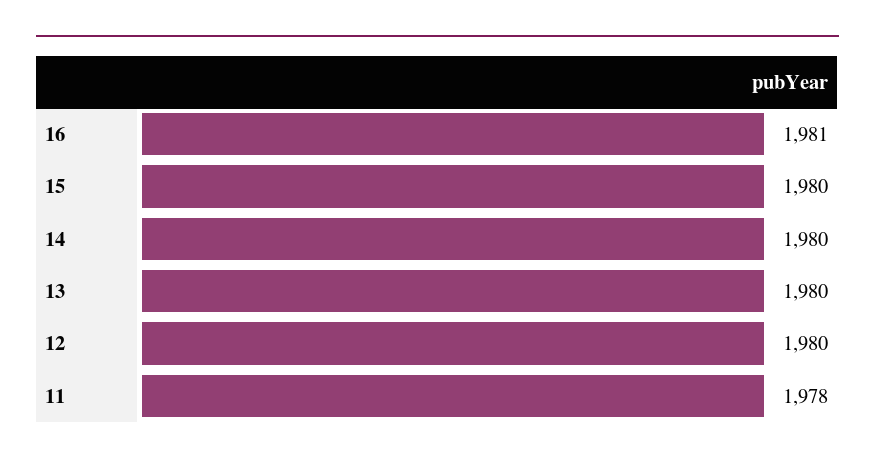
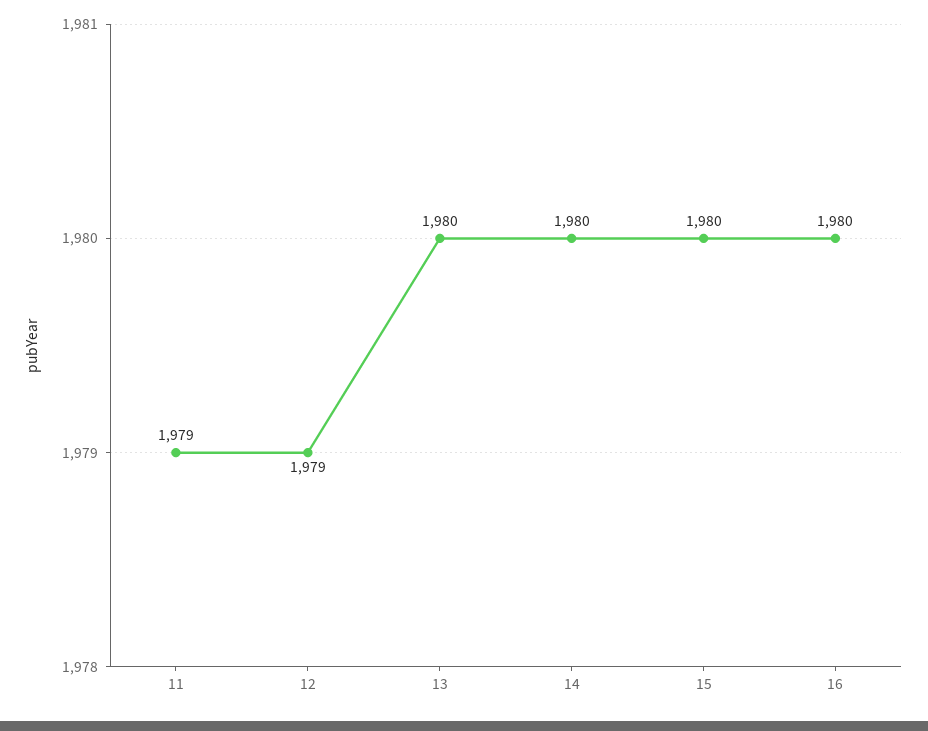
16: 1981 -> 1980
12: 1980 -> 1979
11: 1978 -> 1979

